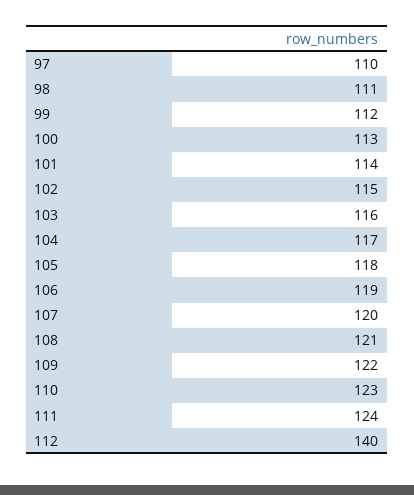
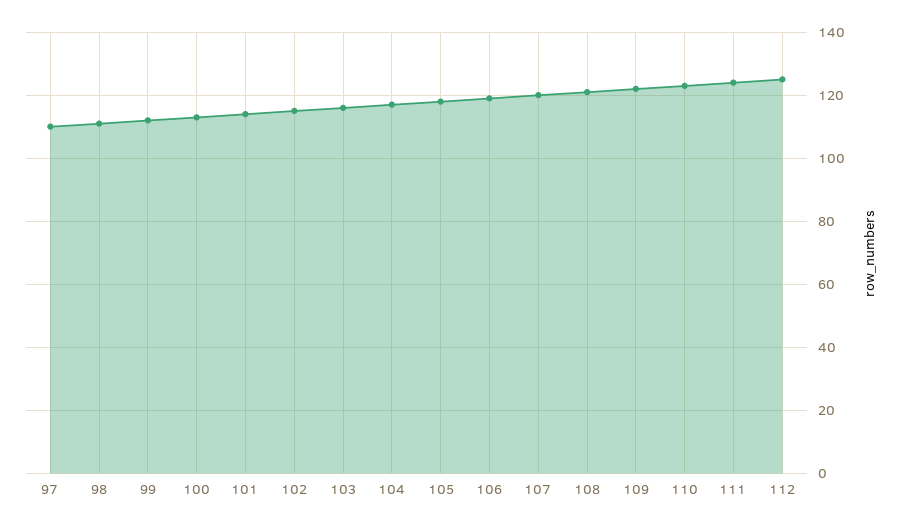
112: 140 -> 125

